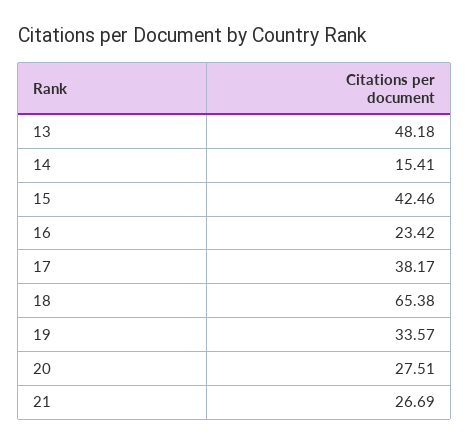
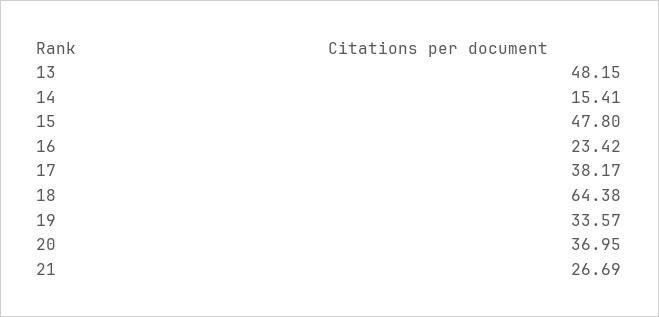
13: 48.18 -> 48.15
15: 42.46 -> 47.8
18: 65.38 -> 64.38
20: 27.51 -> 36.95

